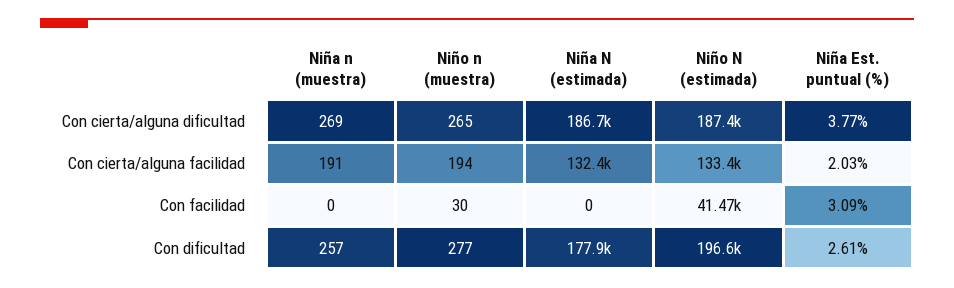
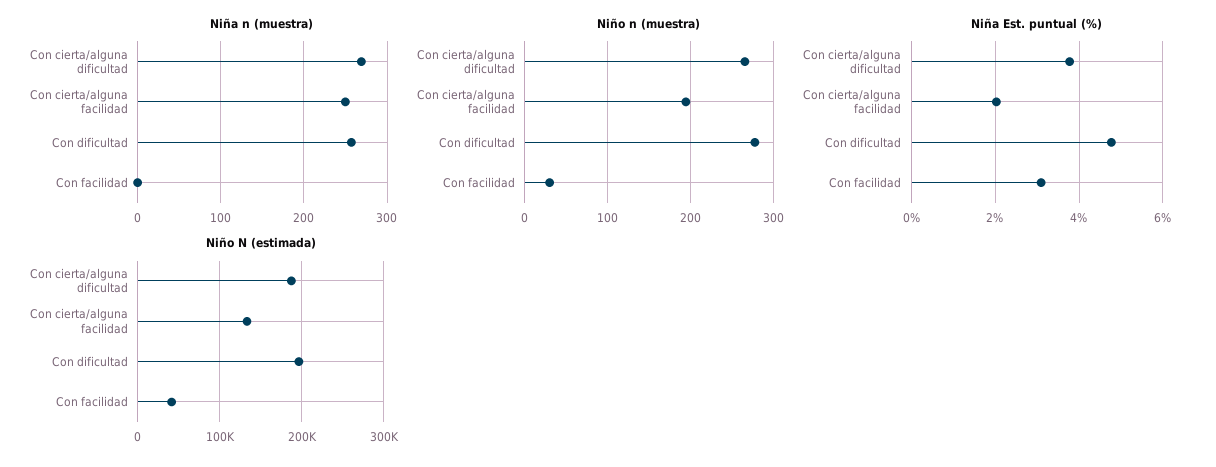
Niña N (estimada), Con cierta/alguna dificultad: 186700 -> none
Niña n (muestra), Con cierta/alguna facilidad: 191 -> 250
Niña N (estimada), Con cierta/alguna facilidad: 132400 -> none
Niña N (estimada), Con facilidad: 0 -> none
Niña N (estimada), Con dificultad: 177900 -> none
Niña Est. puntual (%), Con dificultad: 2.61 -> 4.8

